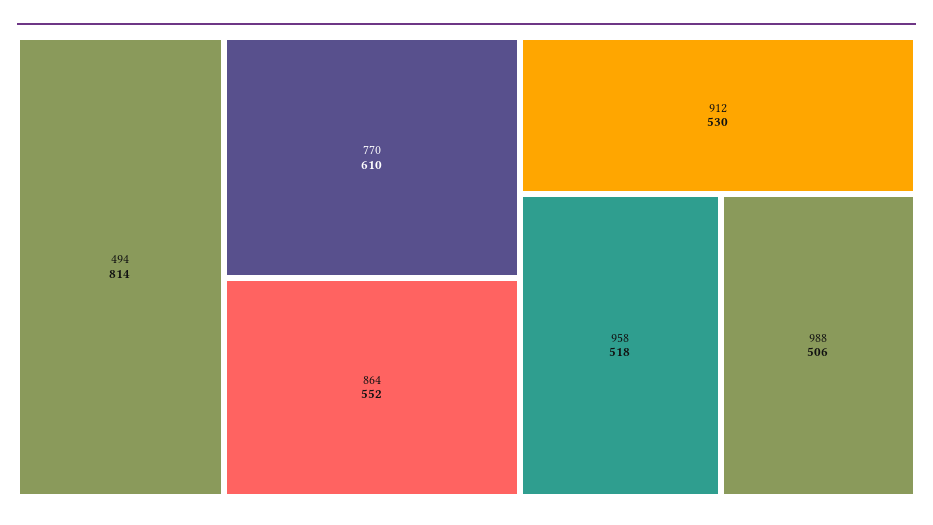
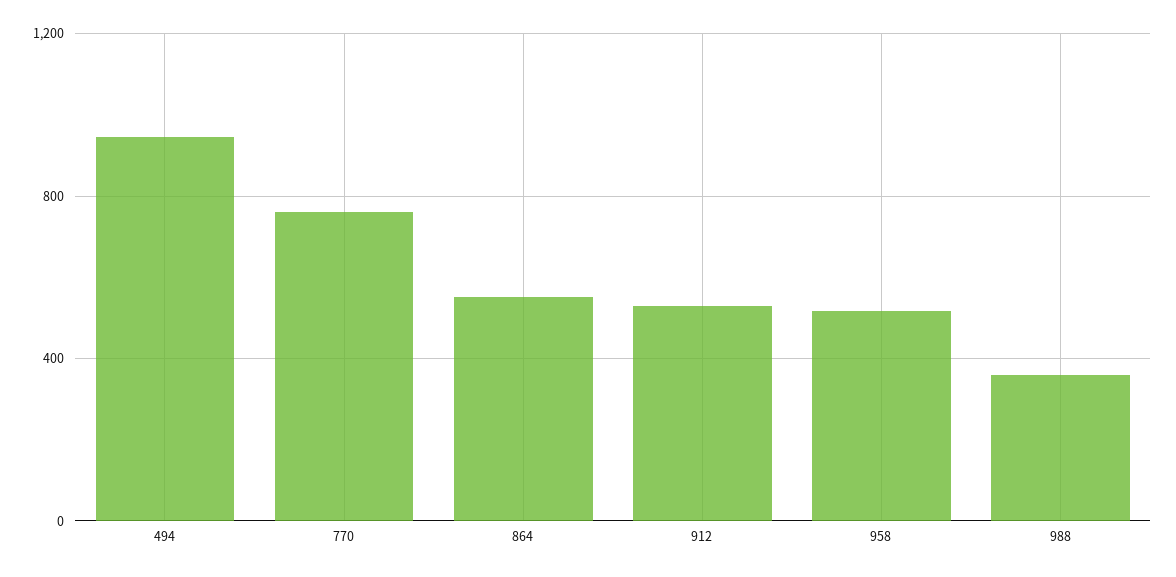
494: 814 -> 950
770: 610 -> 750
988: 506 -> 350

